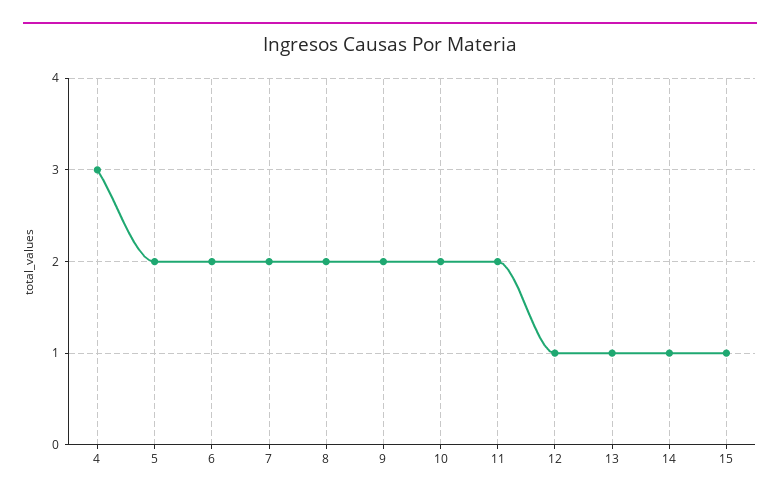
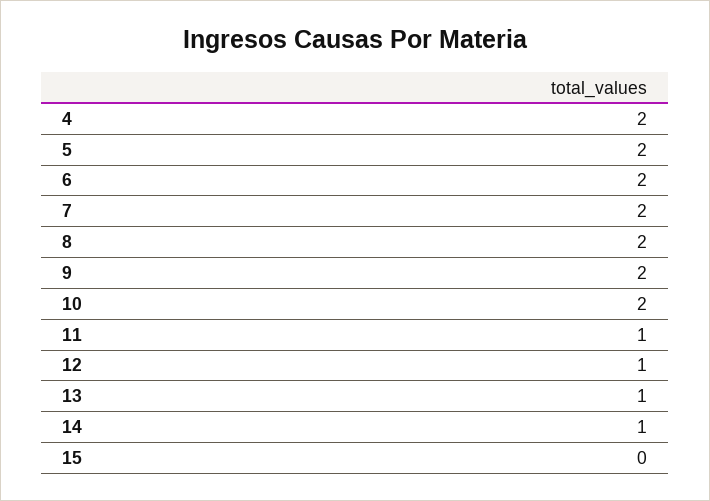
4: 3 -> 2
11: 2 -> 1
15: 1 -> 0

